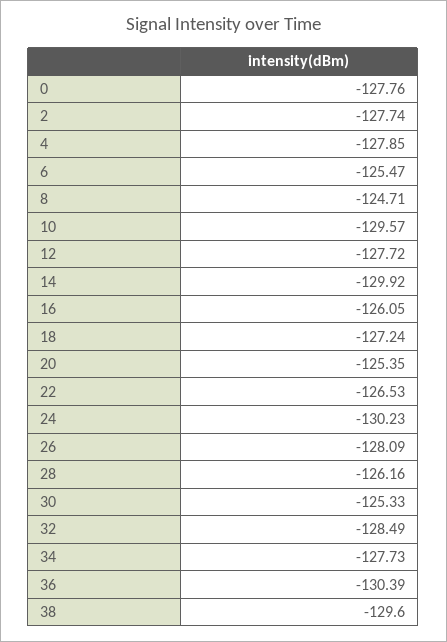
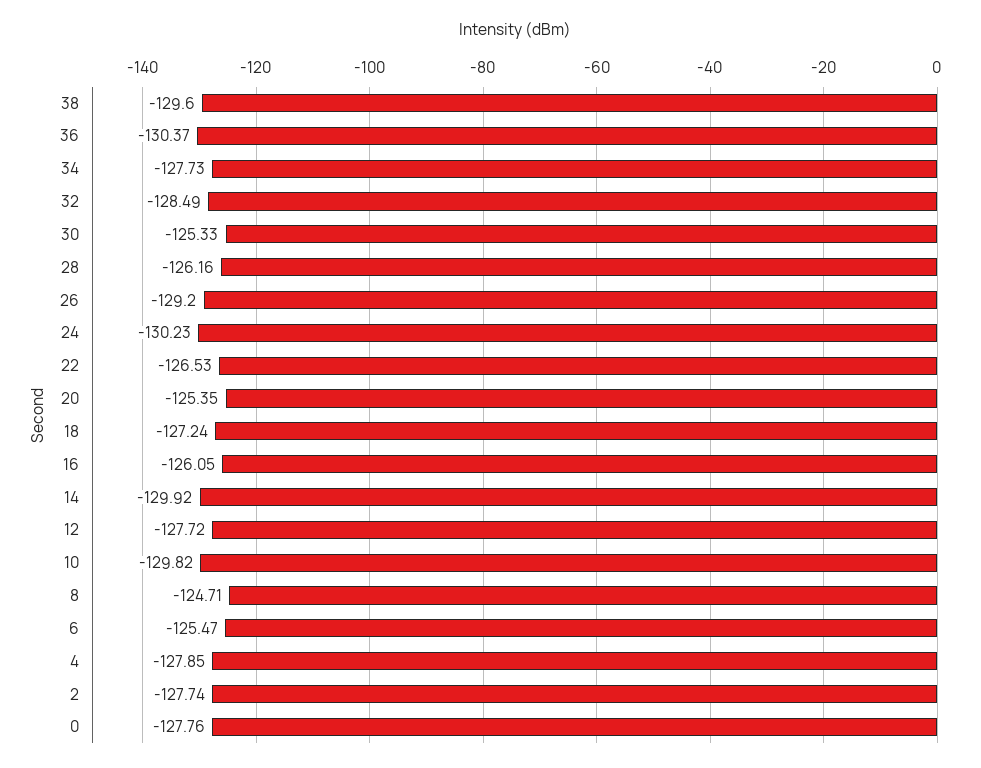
10: -129.57 -> -129.82
26: -128.09 -> -129.2
36: -130.39 -> -130.37

